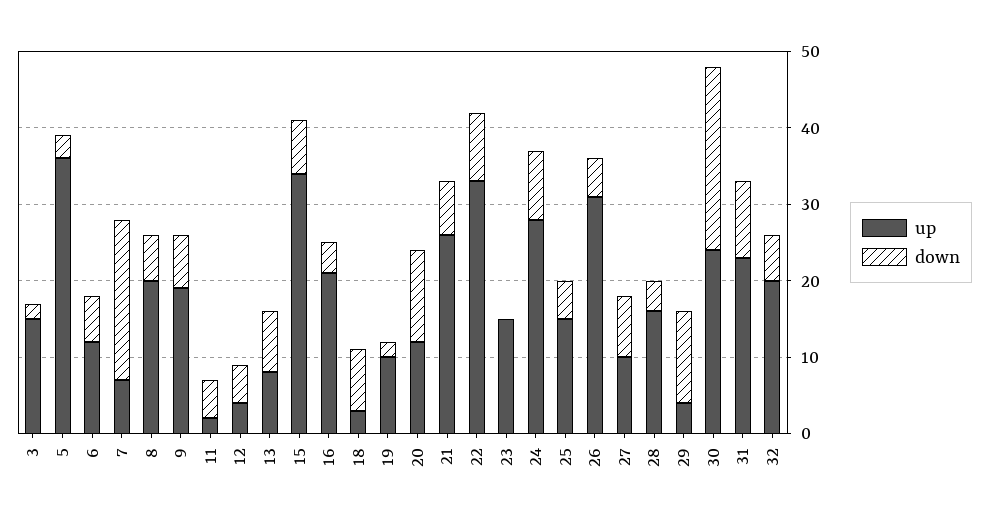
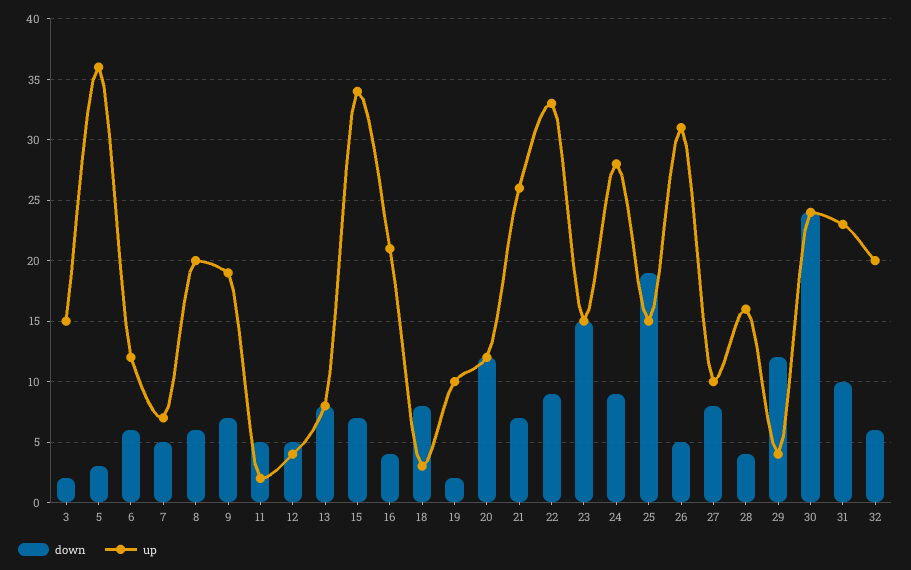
down, 7: 20 -> 5
down, 23: 0 -> 15
down, 25: 5 -> 19

